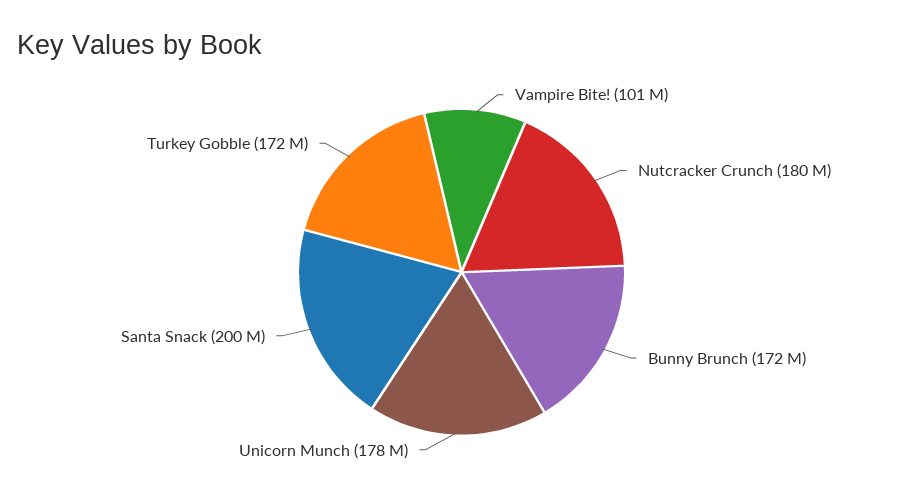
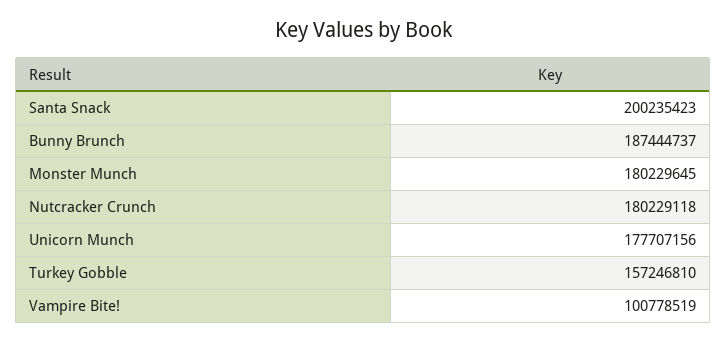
Bunny Brunch: 172000000 -> 187444737
Turkey Gobble: 172000000 -> 157246810
Monster Munch: none -> 180229645

